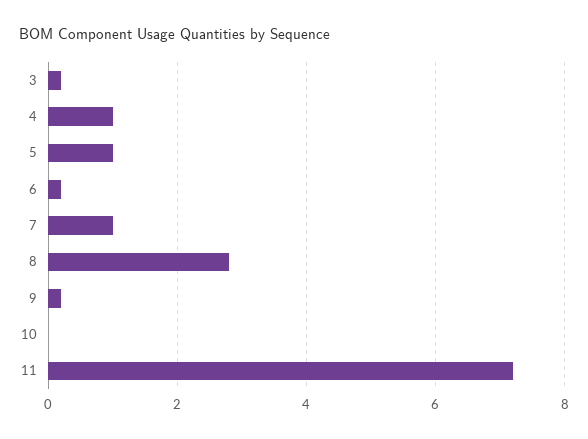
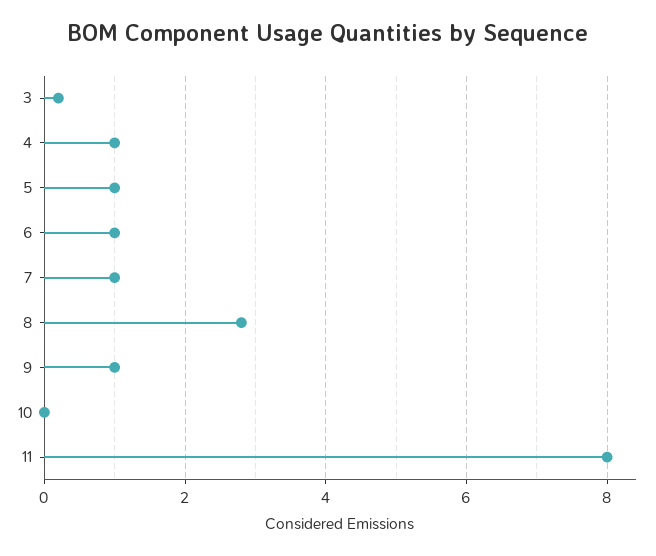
6: 0.2 -> 1
9: 0.2 -> 1
11: 7.2 -> 8

